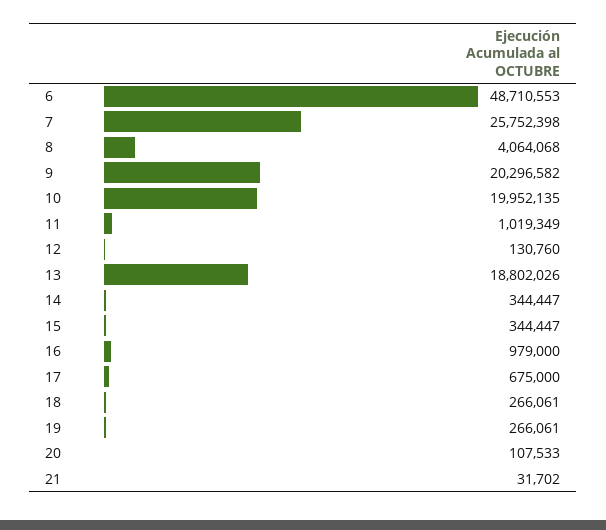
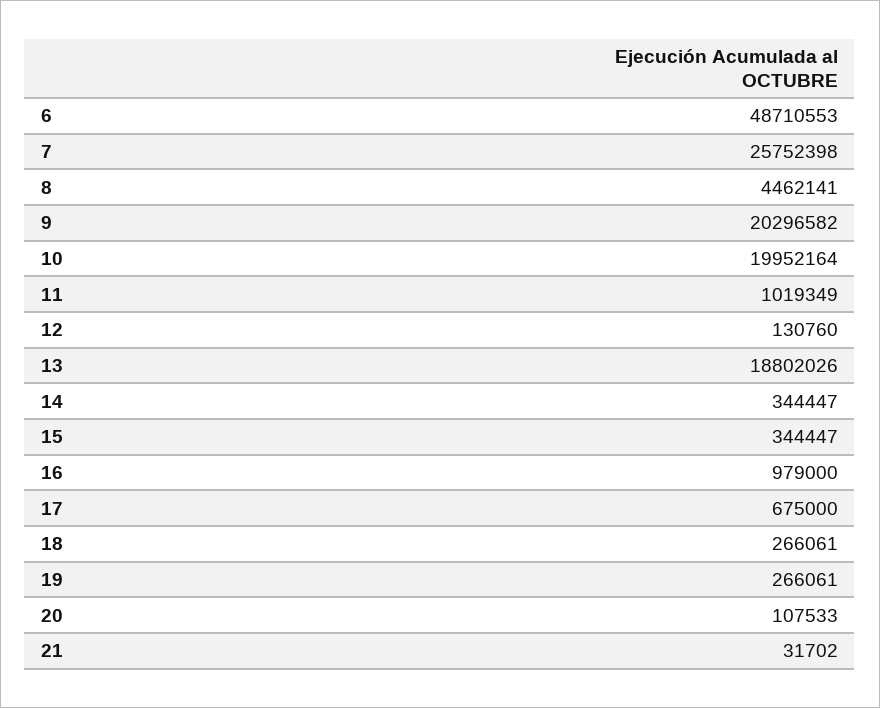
8: 4064068 -> 4462141
10: 19952135 -> 19952164

